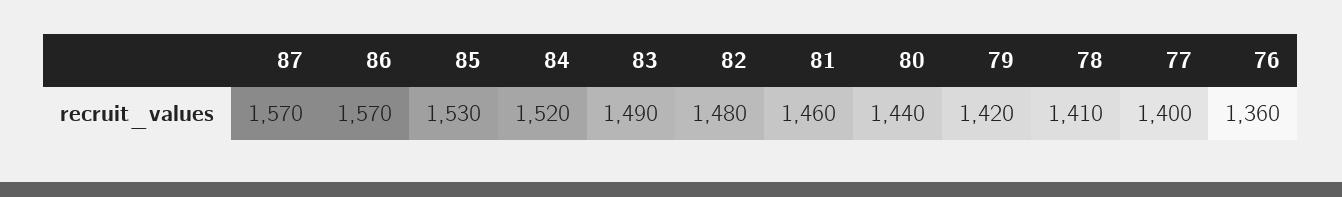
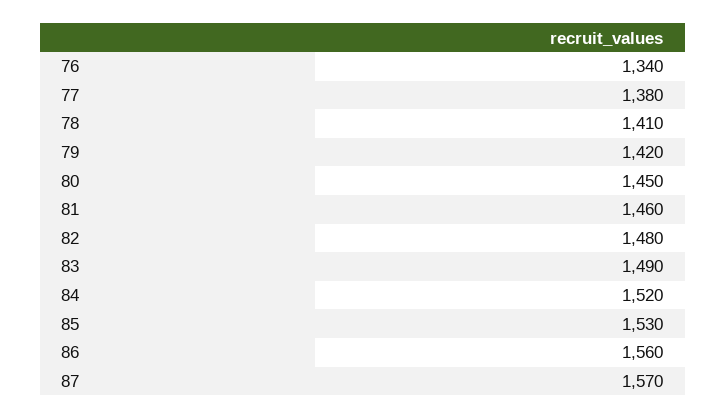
86: 1570 -> 1560
80: 1440 -> 1450
77: 1400 -> 1380
76: 1360 -> 1340

